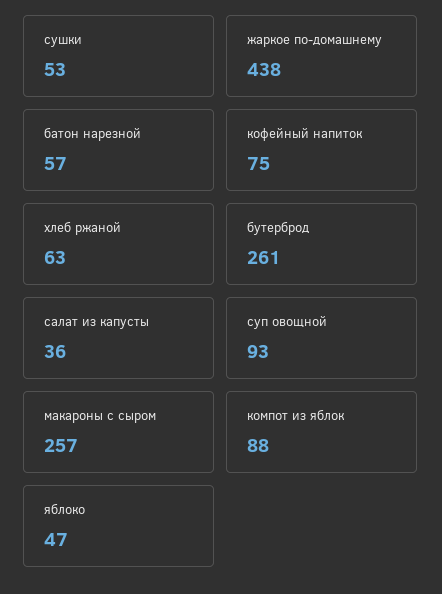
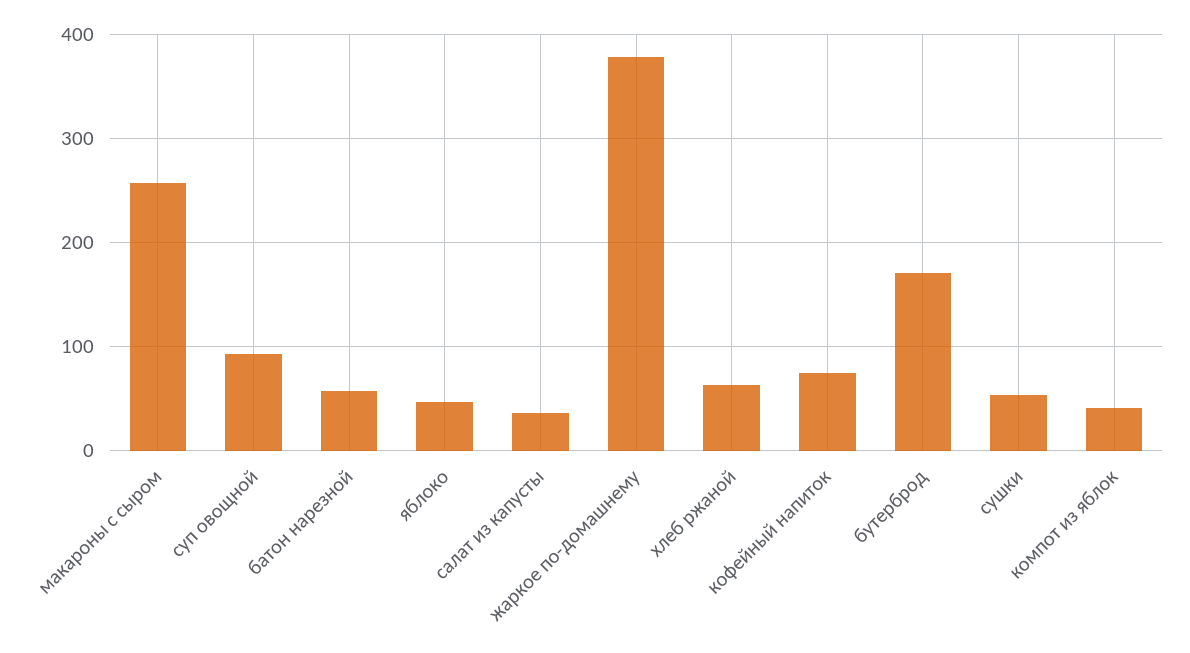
жаркое по-домашнему: 438 -> 380
бутерброд: 261 -> 170
компот из яблок: 88 -> 40

